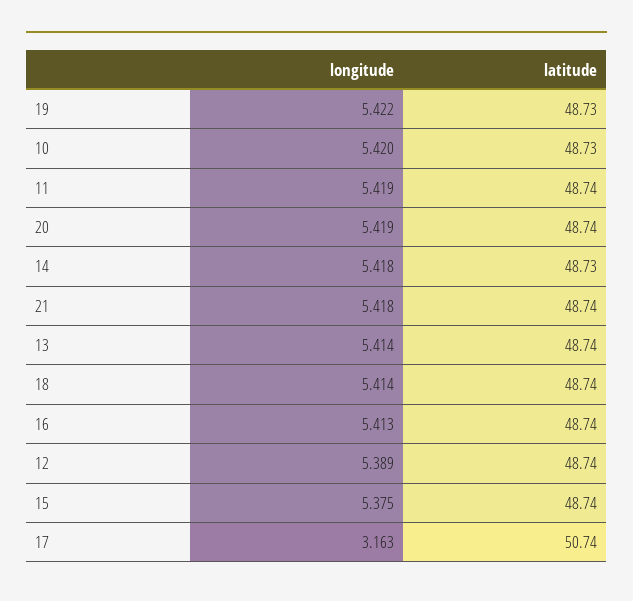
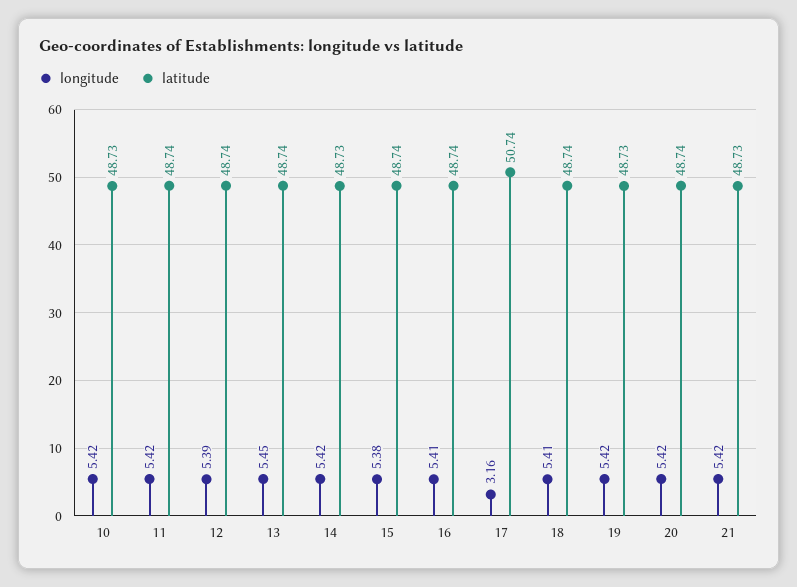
latitude, 21: 48.74 -> 48.73
longitude, 13: 5.414 -> 5.45

